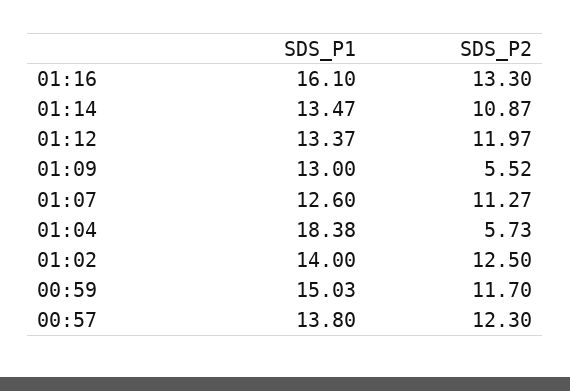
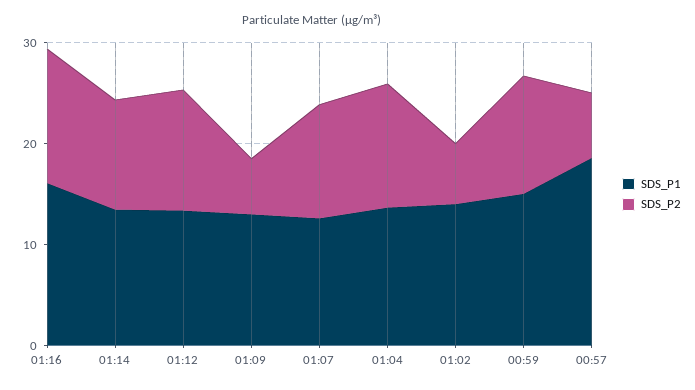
SDS_P1, 01:04: 18.38 -> 14
SDS_P2, 01:04: 5.73 -> 12
SDS_P2, 01:02: 12.5 -> 6
SDS_P1, 00:57: 13.8 -> 18
SDS_P2, 00:57: 12.3 -> 6

